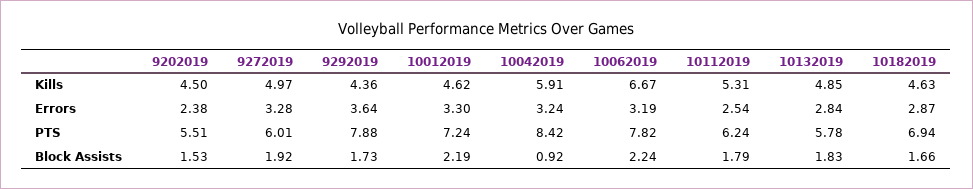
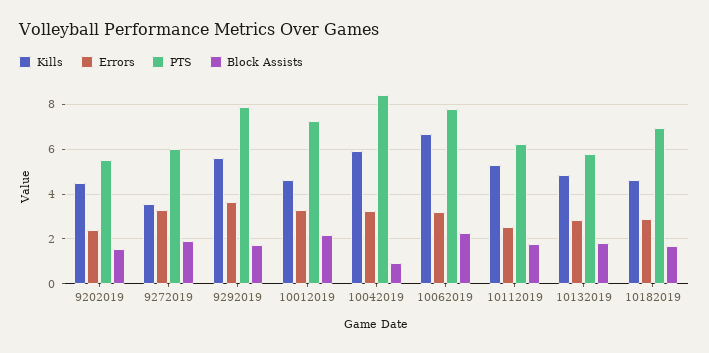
Kills, 9272019: 4.97 -> 3.5
Kills, 9292019: 4.36 -> 5.5

